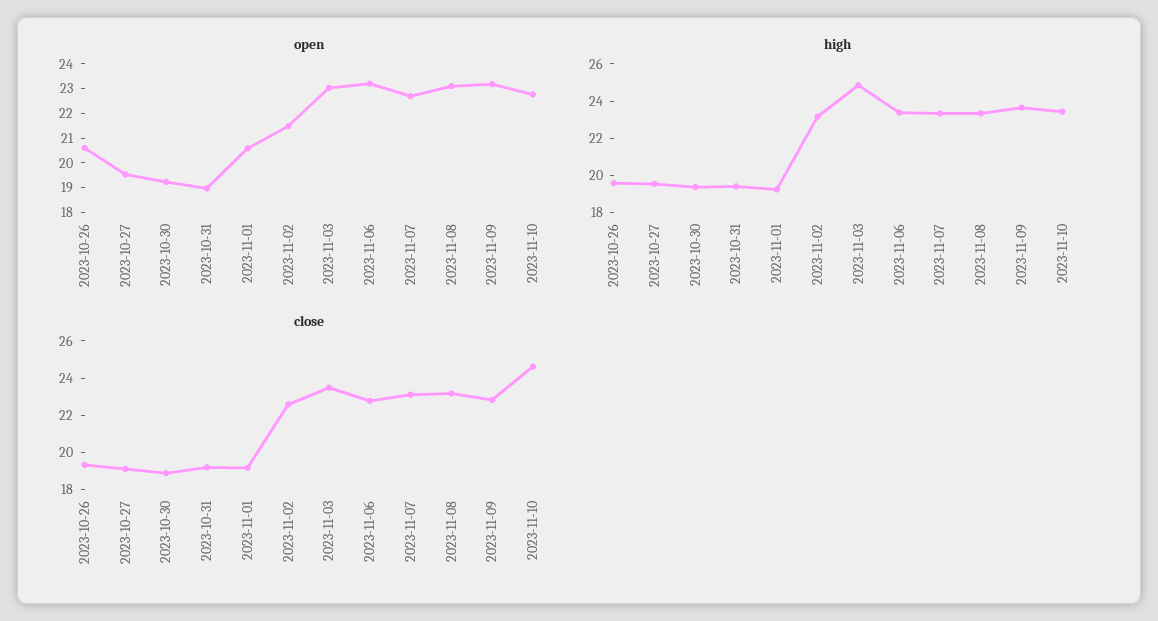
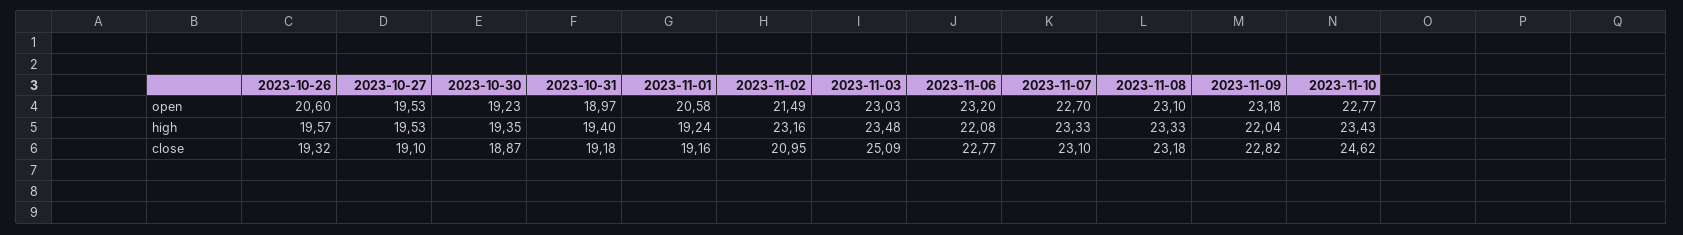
high, 2023-11-03: 25 -> 23.48
high, 2023-11-06: 23.5 -> 22.08
high, 2023-11-09: 23.5 -> 22.04
close, 2023-11-02: 22.5 -> 20.95
close, 2023-11-03: 23.5 -> 25.09

